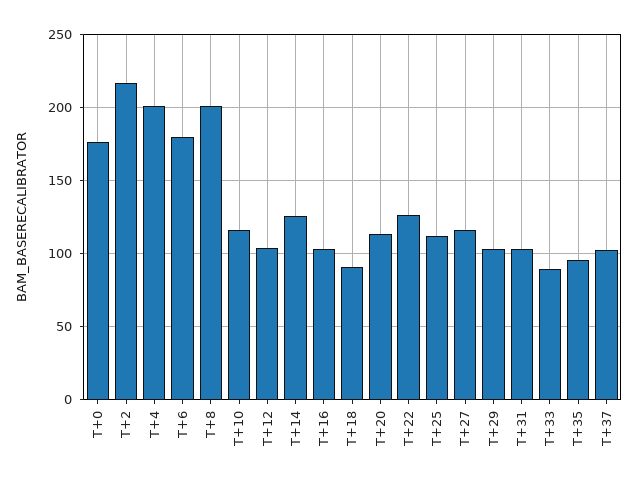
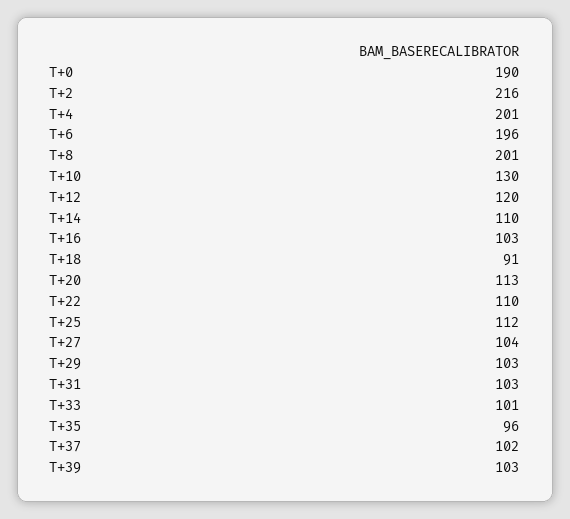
T+0: 175 -> 190
T+6: 180 -> 196
T+10: 115 -> 130
T+12: 105 -> 120
T+14: 125 -> 110
T+22: 125 -> 110
T+27: 115 -> 104
T+33: 90 -> 101
T+39: none -> 103

